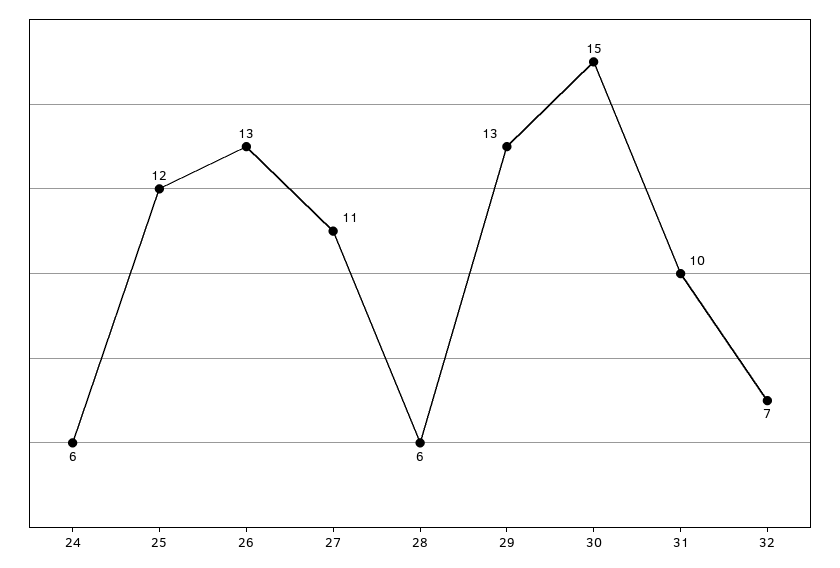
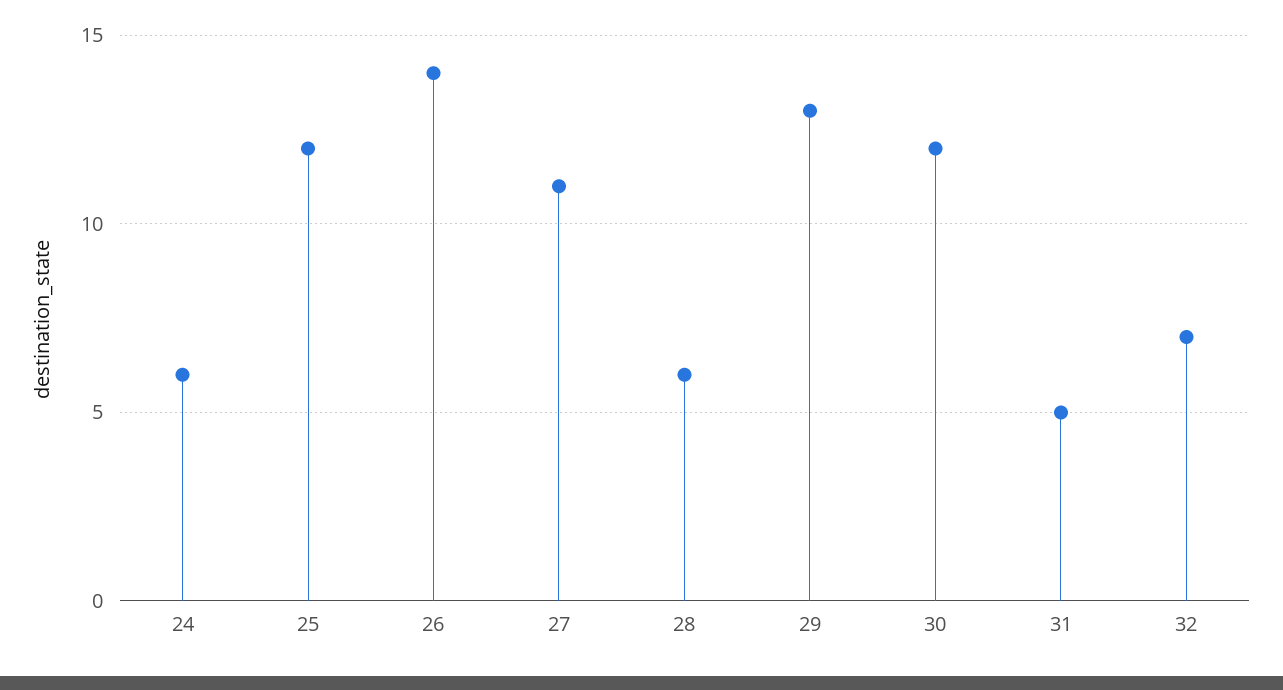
26: 13 -> 14
30: 15 -> 12
31: 10 -> 5

